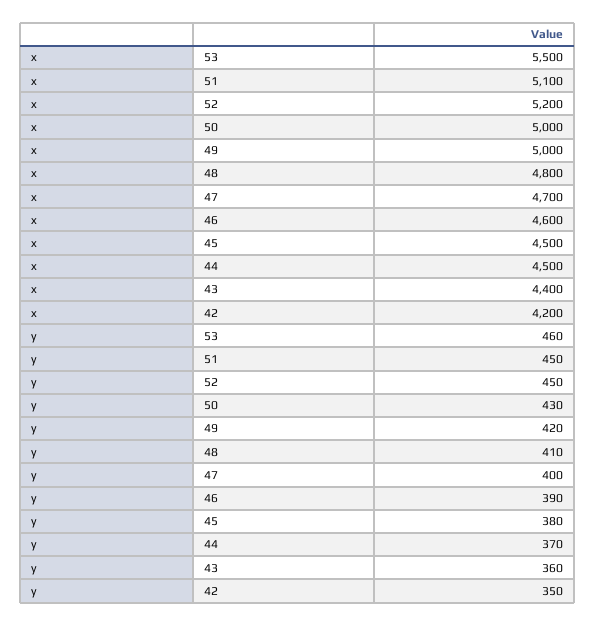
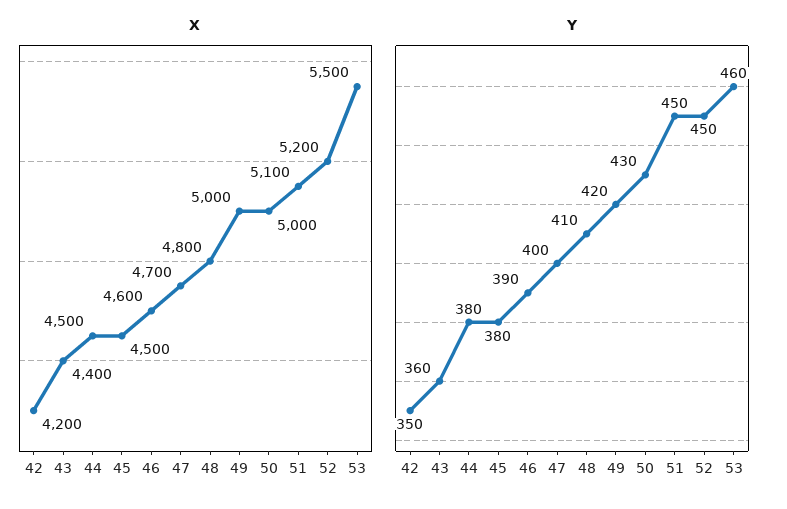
y, 44: 370 -> 380

